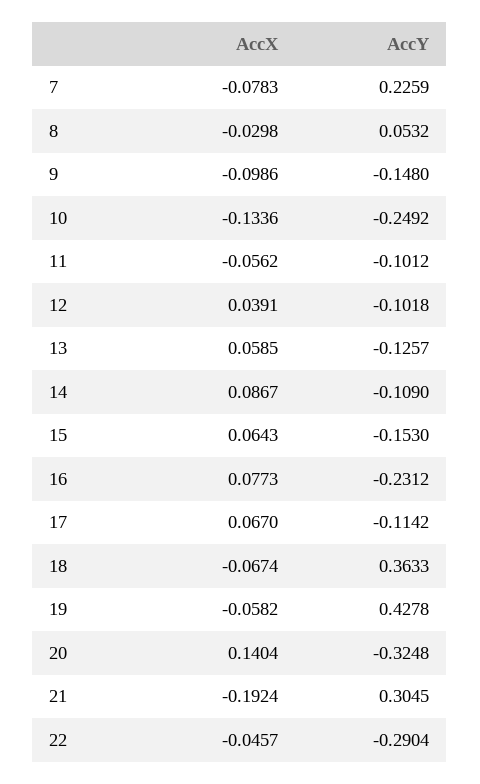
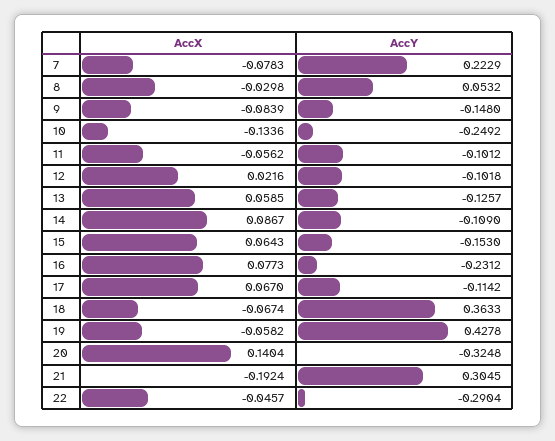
AccY, 7: 0.2259 -> 0.2229
AccX, 9: -0.0986 -> -0.0839
AccX, 12: 0.0391 -> 0.0216

